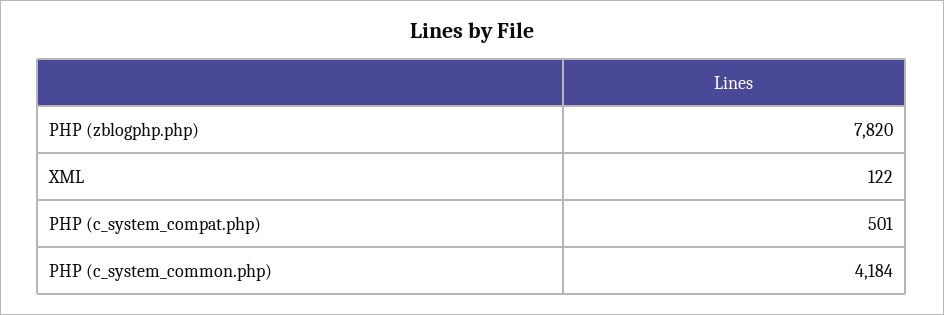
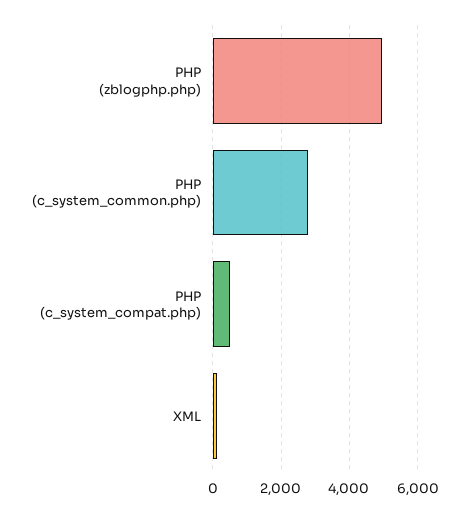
PHP (zblogphp.php): 7820 -> 5000
PHP (c_system_common.php): 4184 -> 2800

